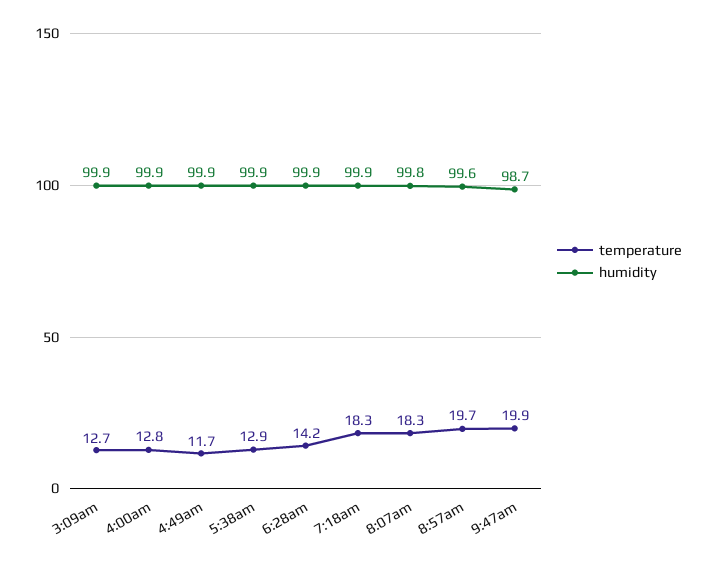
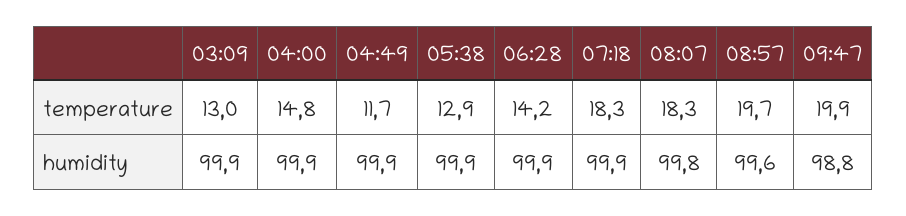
temperature, 3:09am: 12.7 -> 13
temperature, 4:00am: 12.8 -> 14.8
humidity, 9:47am: 98.7 -> 98.8

